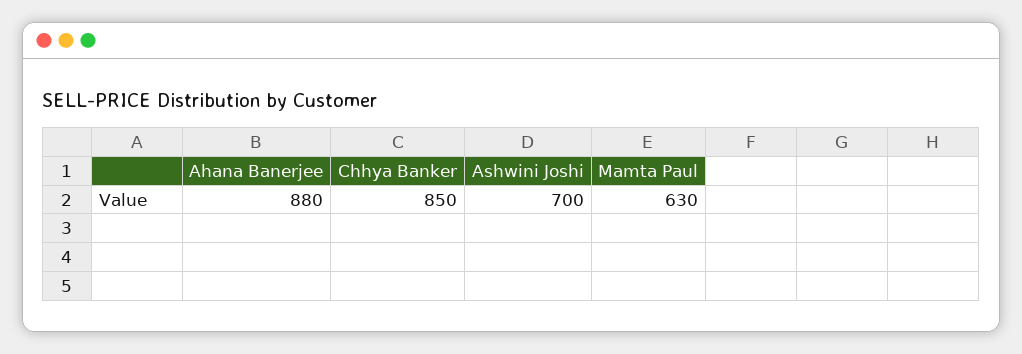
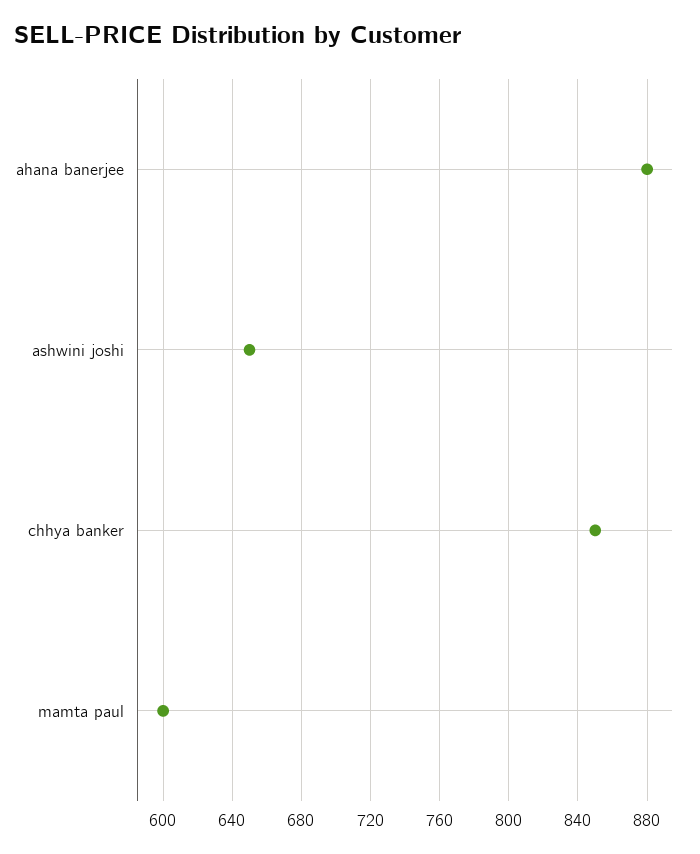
Ashwini Joshi: 700 -> 650
Mamta Paul: 630 -> 600

